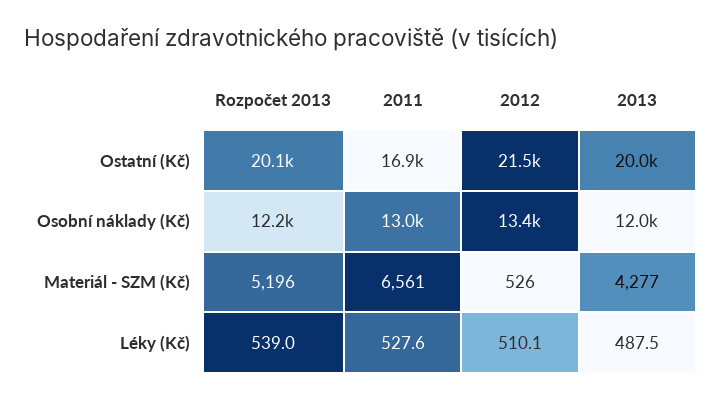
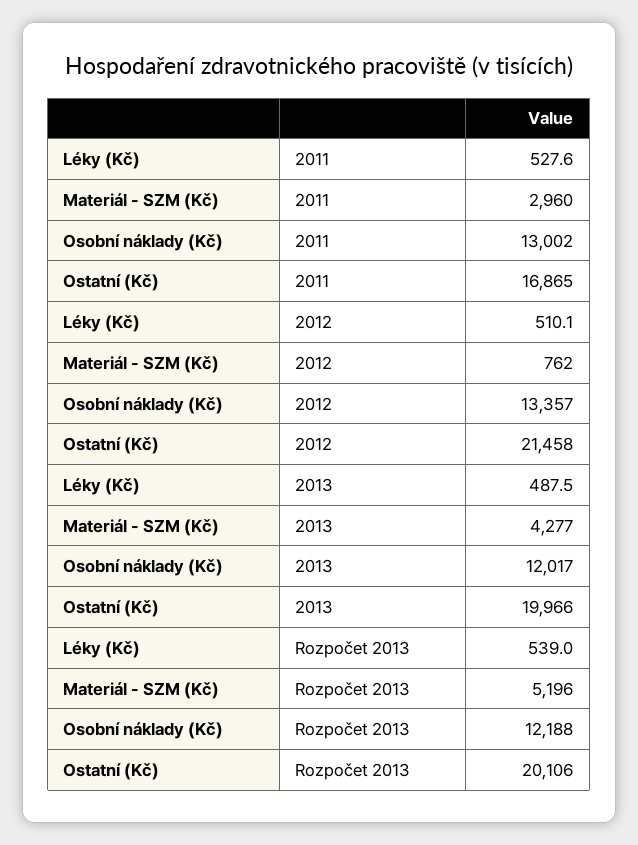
2011, Materiál - SZM (Kč): 6561 -> 2960
2012, Materiál - SZM (Kč): 526 -> 762

